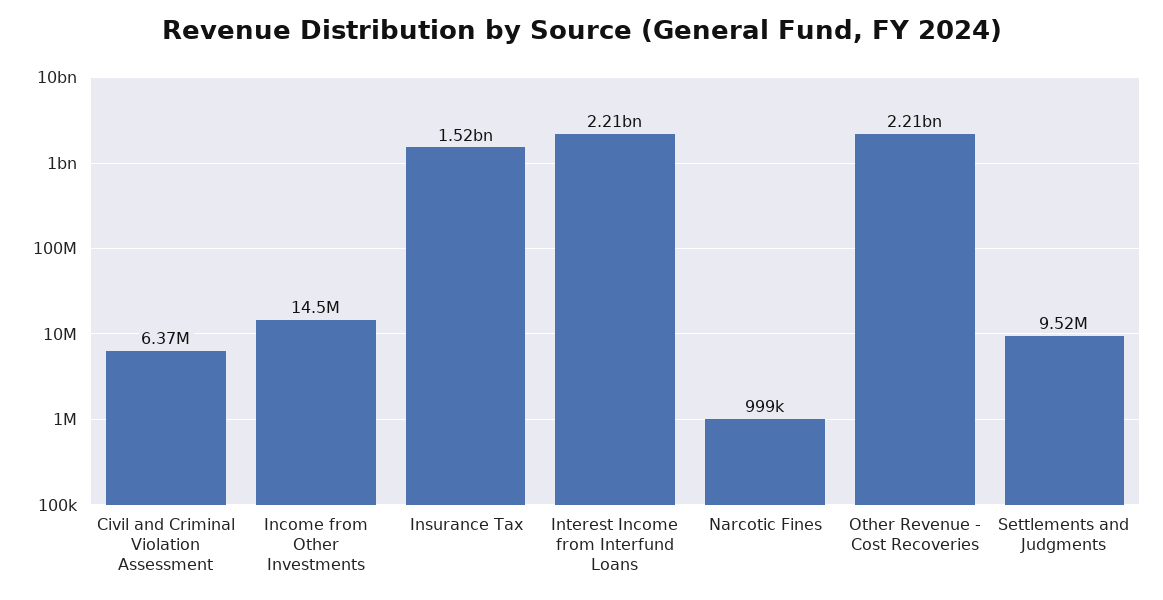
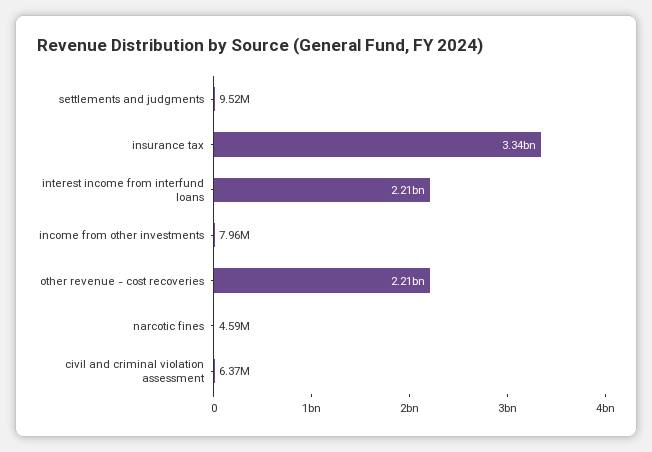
Income from Other Investments: 14500000 -> 7960000
Insurance Tax: 1520000000 -> 3340000000
Narcotic Fines: 999000 -> 4590000

